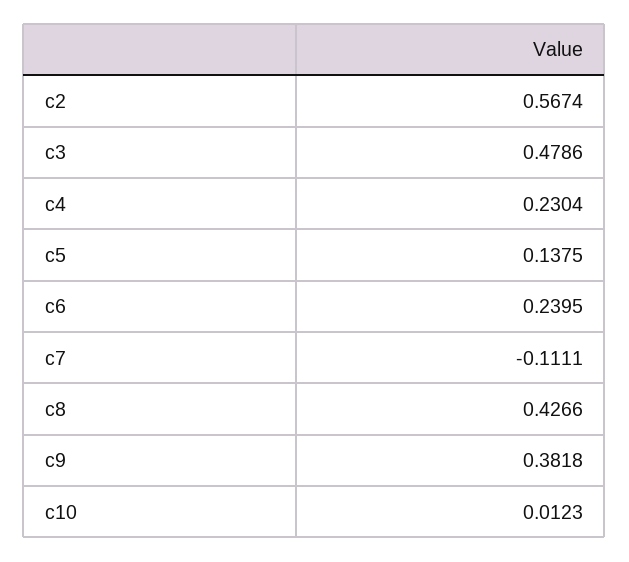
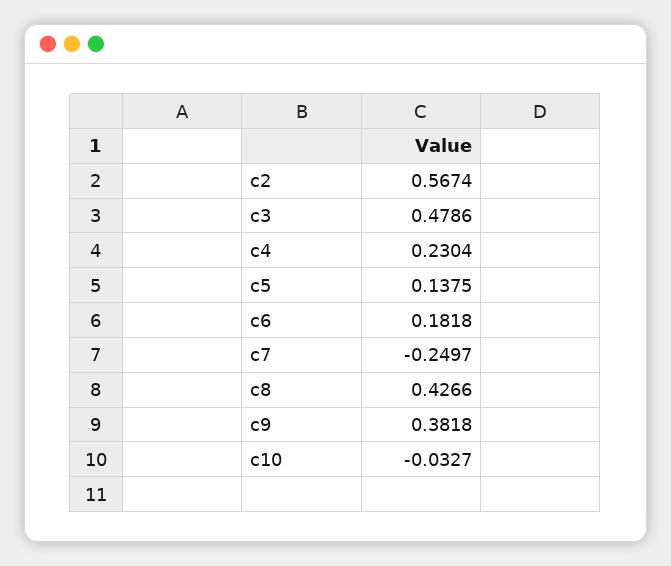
c6: 0.2395 -> 0.1818
c7: -0.1111 -> -0.2497
c10: 0.0123 -> -0.0327

